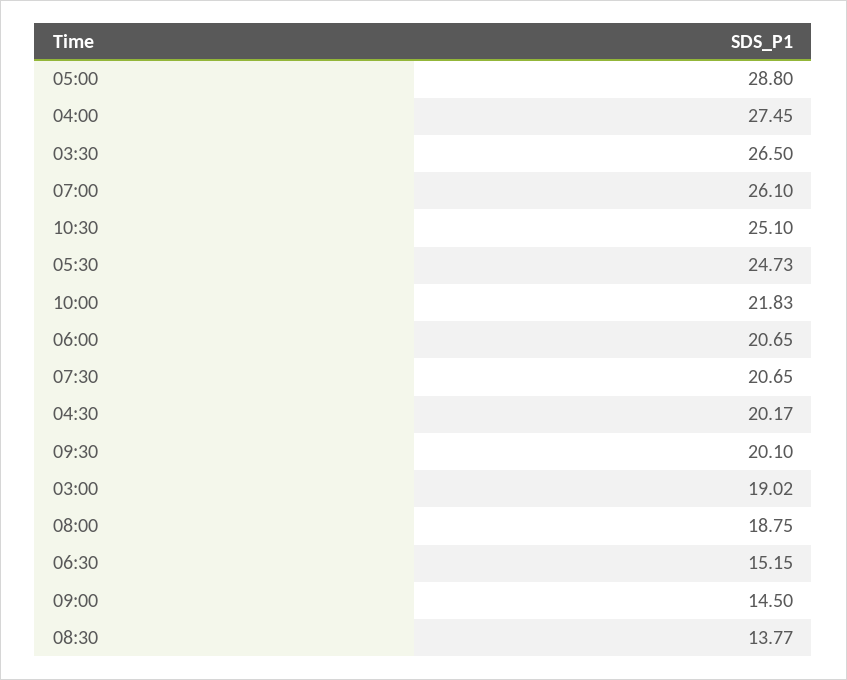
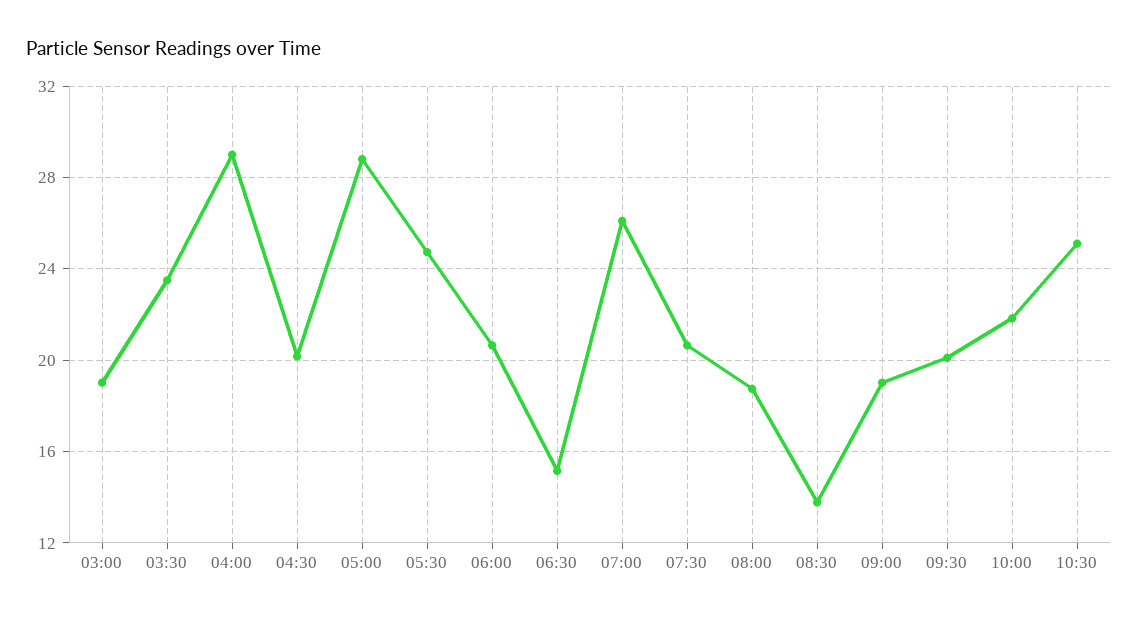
04:00: 27.45 -> 29
03:30: 26.5 -> 23.5
09:00: 14.5 -> 19

